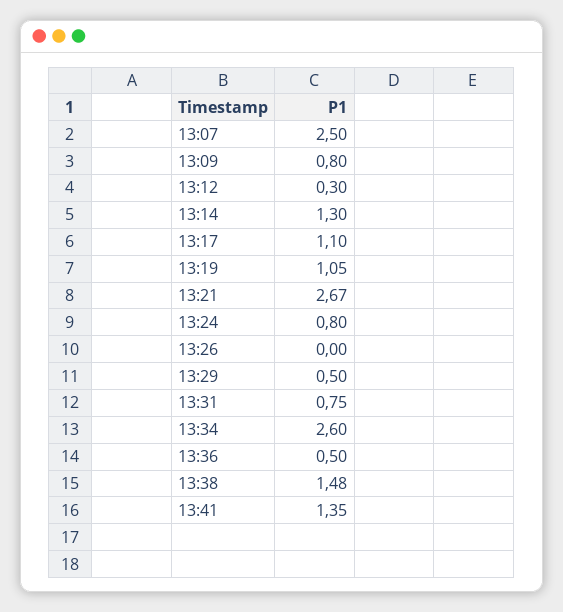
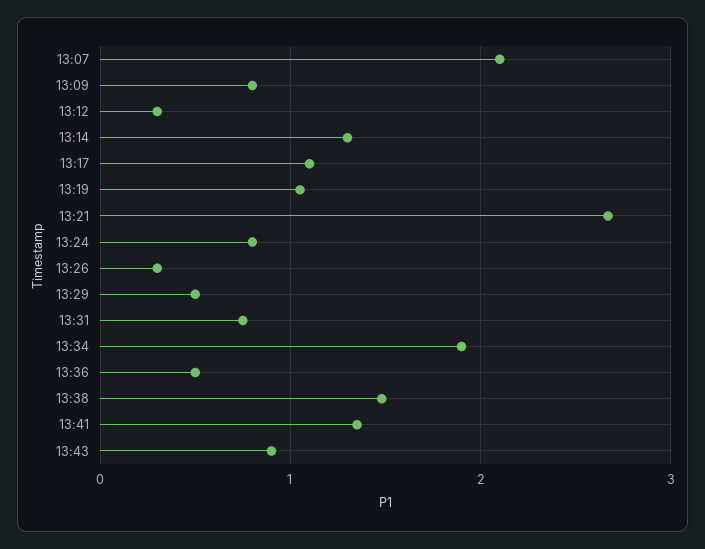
13:07: 2.5 -> 2.1
13:26: 0 -> 0.3
13:34: 2.6 -> 1.9
13:43: none -> 0.9

